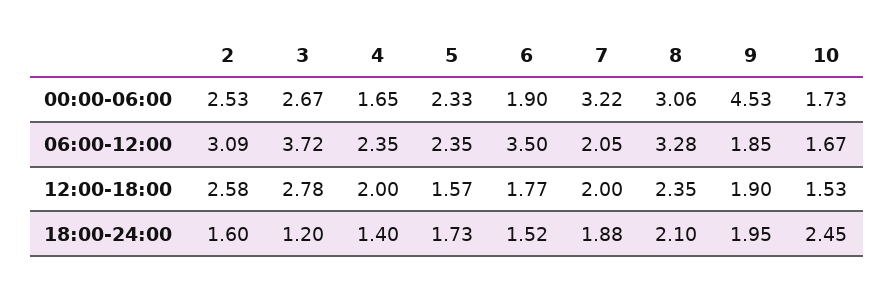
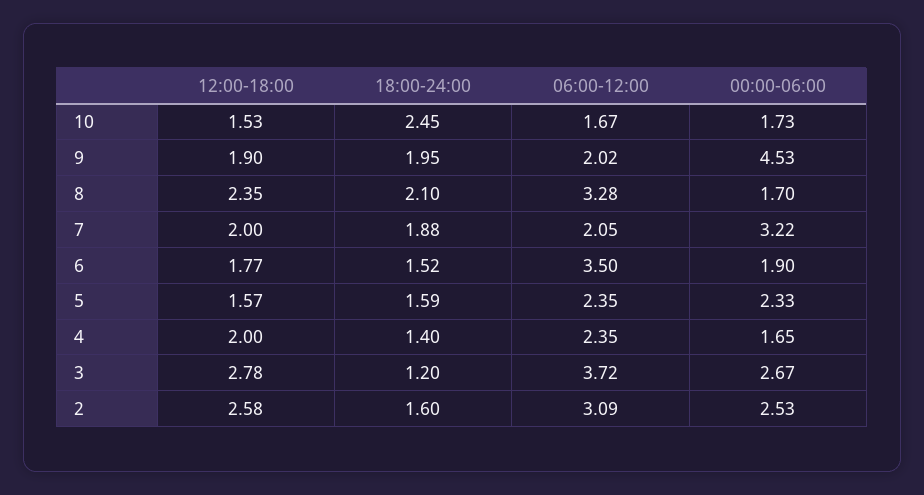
8, 00:00-06:00: 3.06 -> 1.7
9, 06:00-12:00: 1.85 -> 2.02
5, 18:00-24:00: 1.73 -> 1.59

